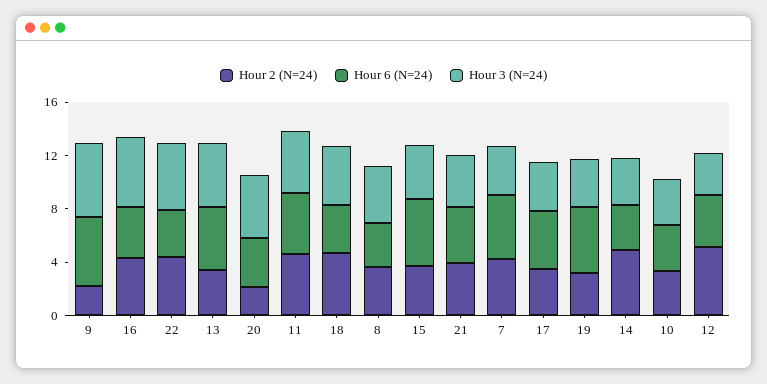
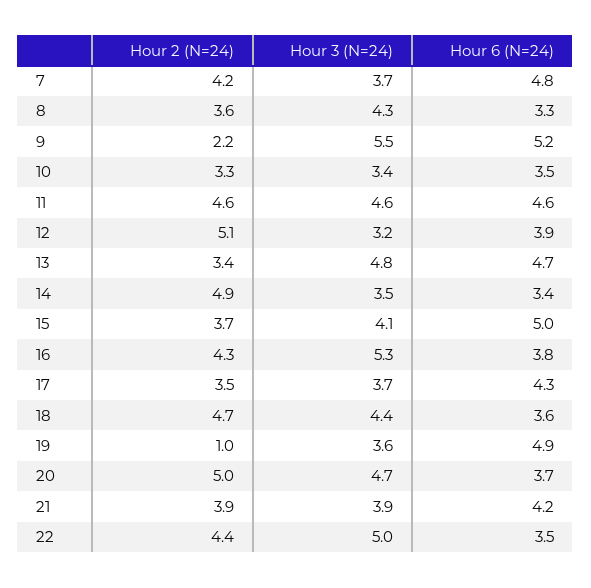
Hour 2 (N=24), 20: 2 -> 5
Hour 2 (N=24), 19: 3 -> 1

